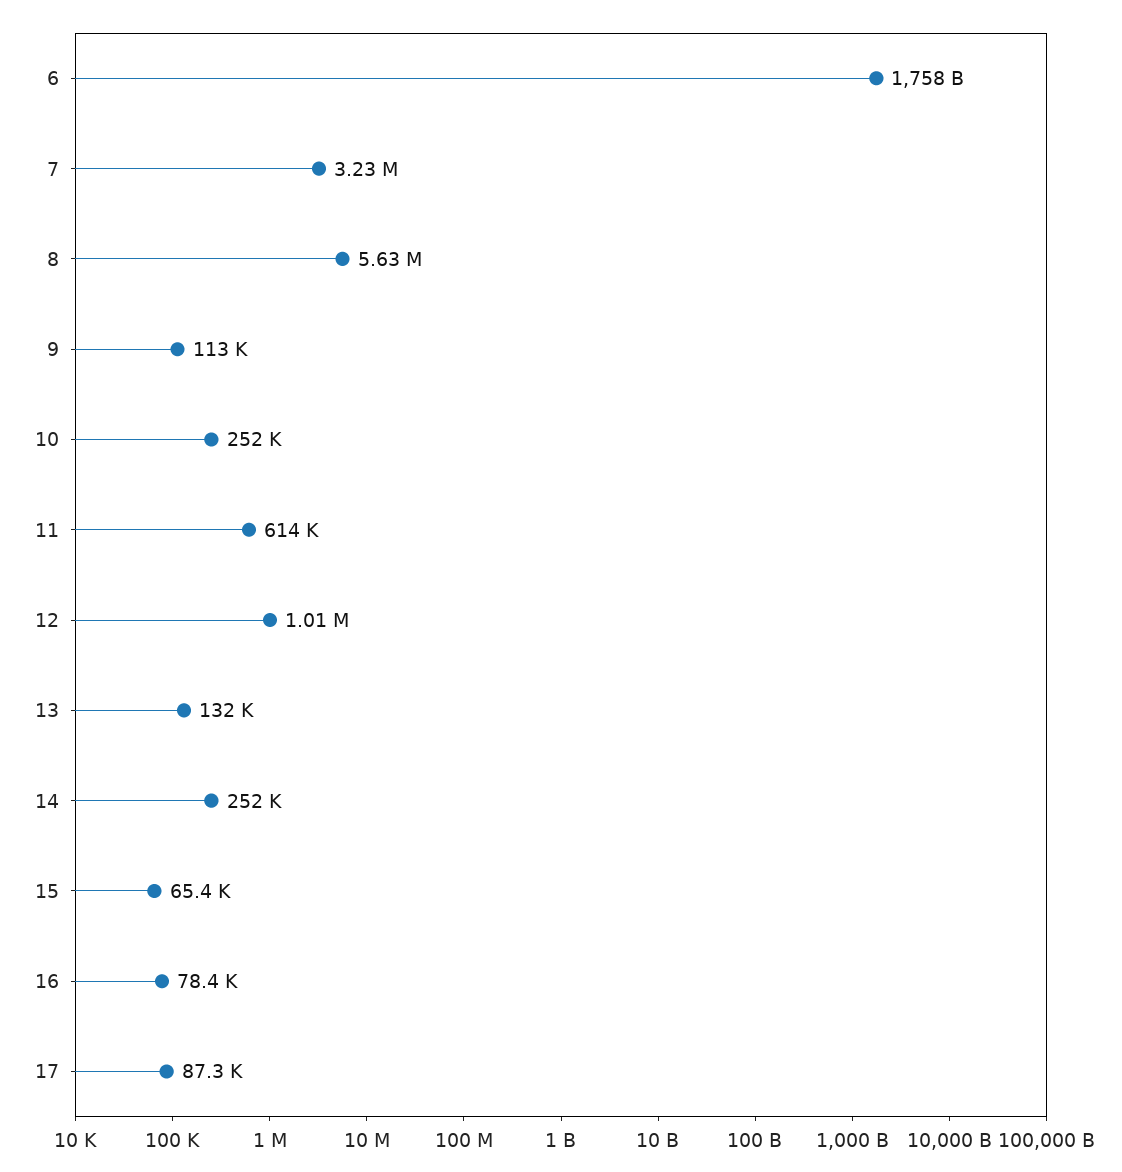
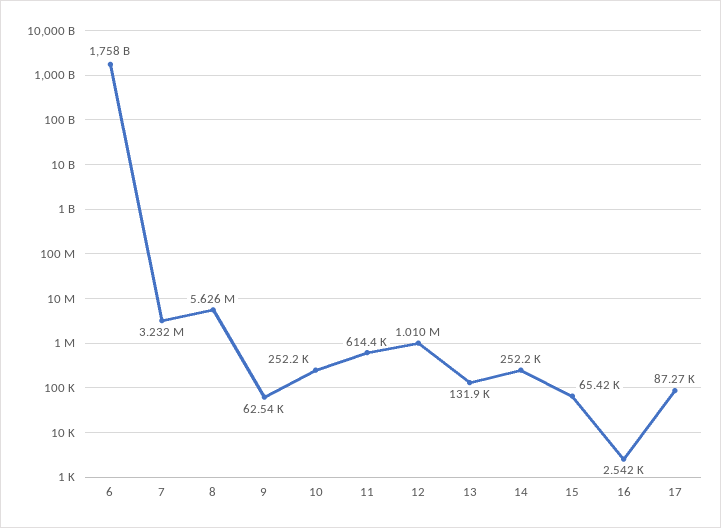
9: 113000 -> 62540
16: 78400 -> 2542

